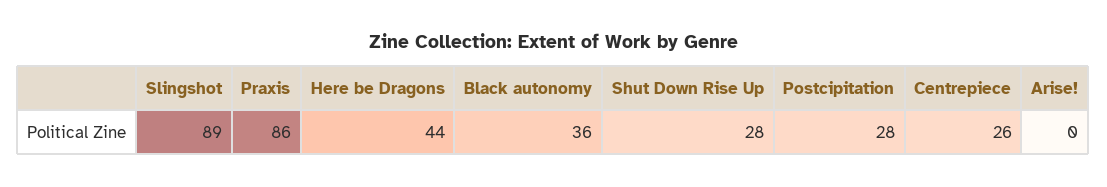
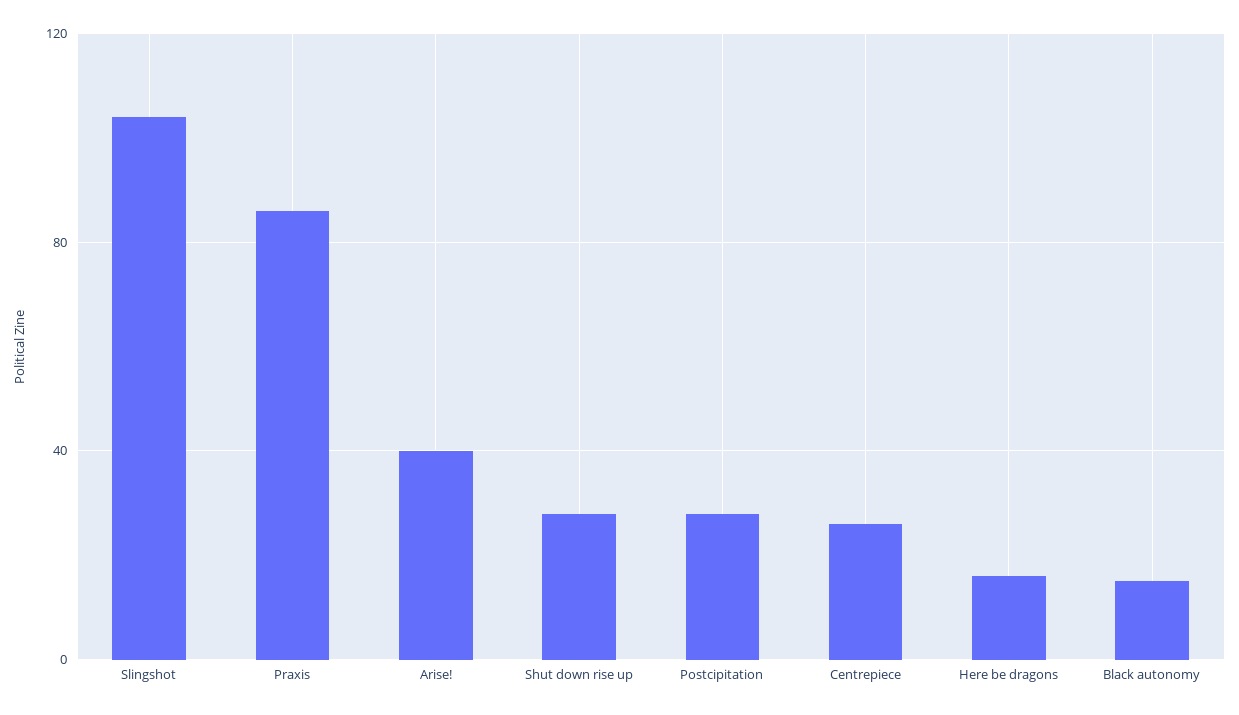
Slingshot: 89 -> 105
Here be Dragons: 44 -> 15
Black autonomy: 36 -> 15
Arise!: 0 -> 40

